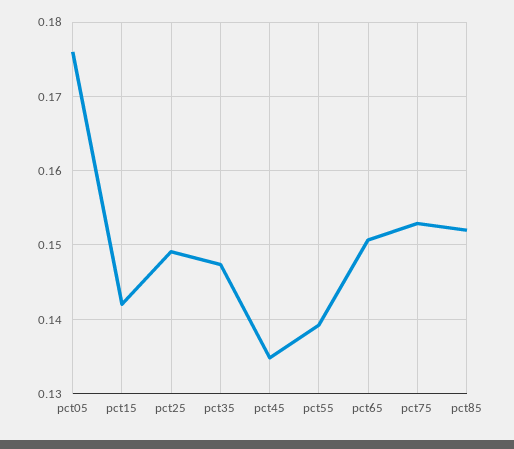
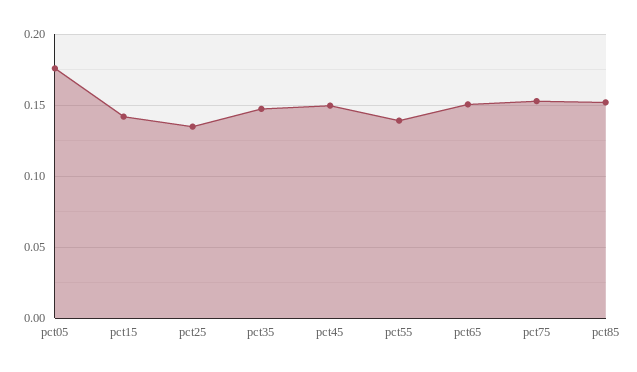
pct25: 0.149 -> 0.135
pct45: 0.135 -> 0.15

